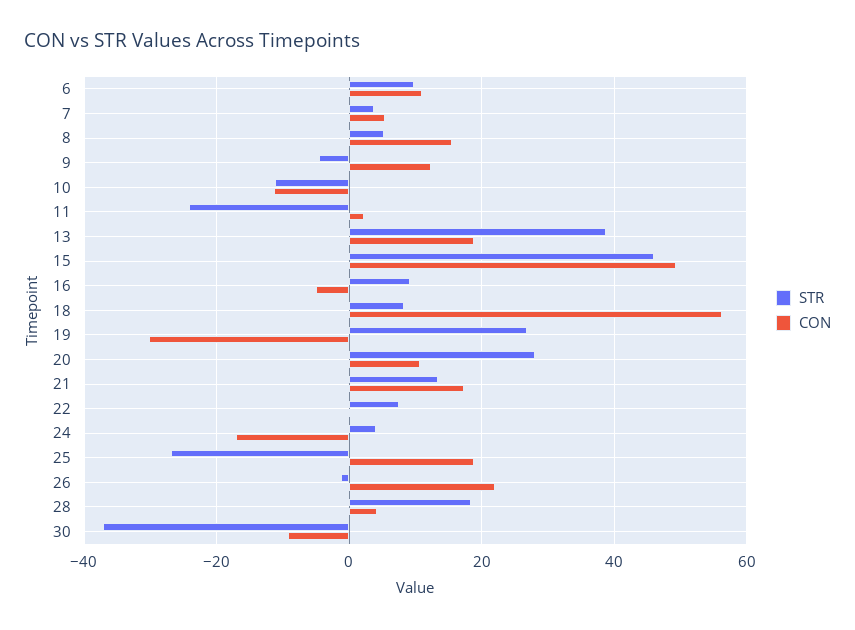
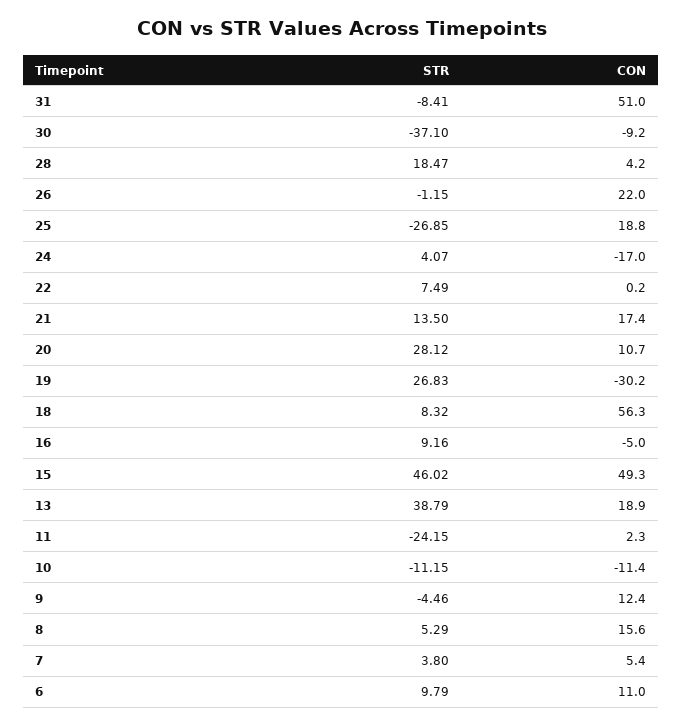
STR, 31: none -> -8.41
CON, 31: none -> 51

